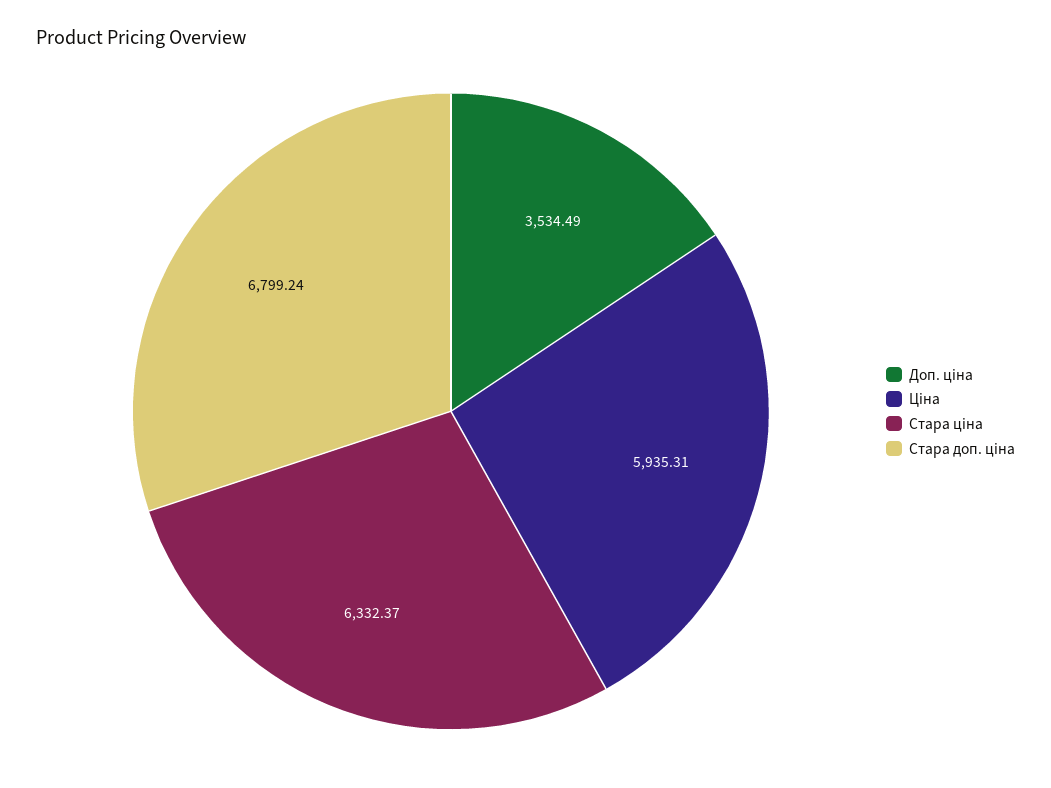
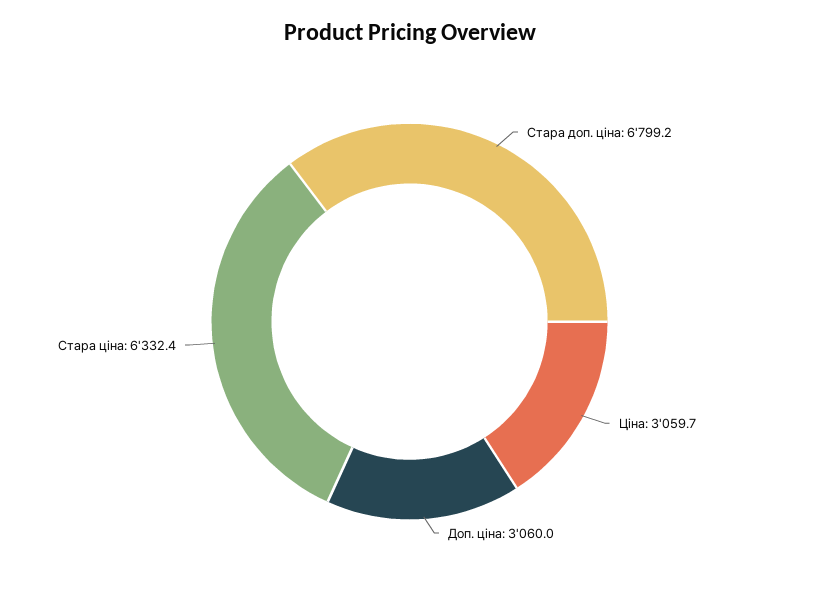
Доп. ціна: 3534.49 -> 3060
Ціна: 5935.31 -> 3059.7

